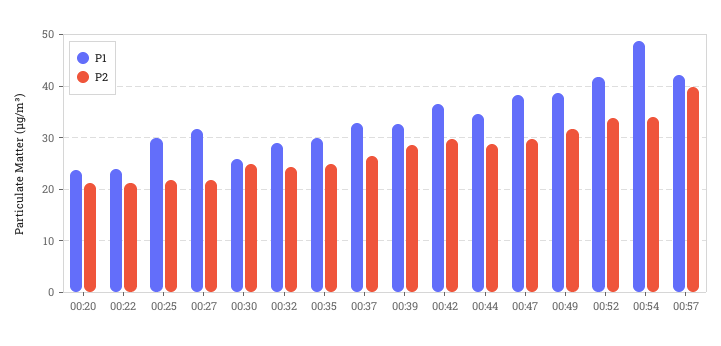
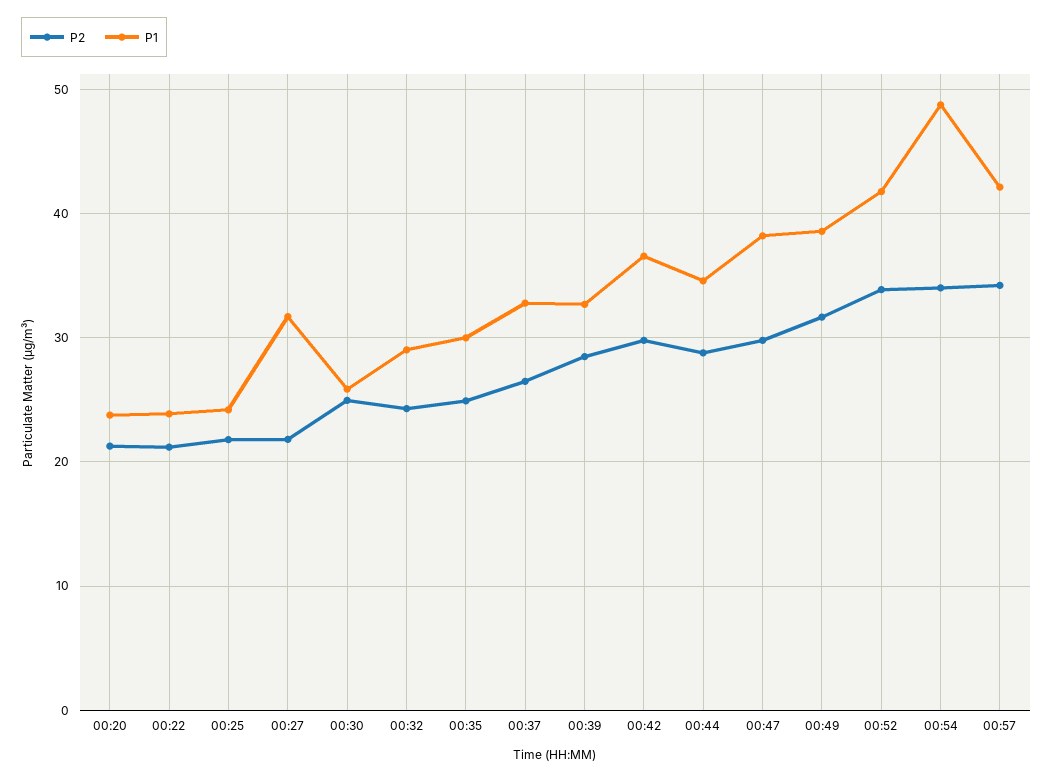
P1, 00:25: 30 -> 24
P2, 00:57: 40 -> 34

